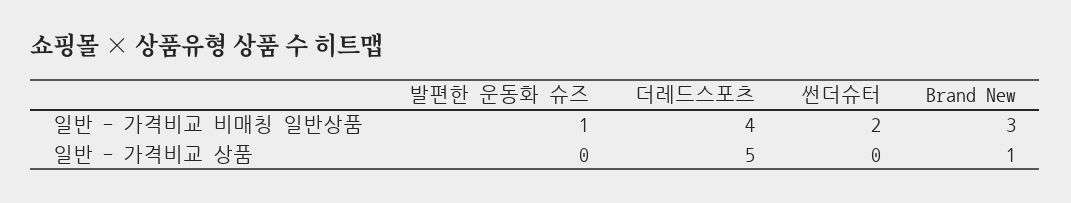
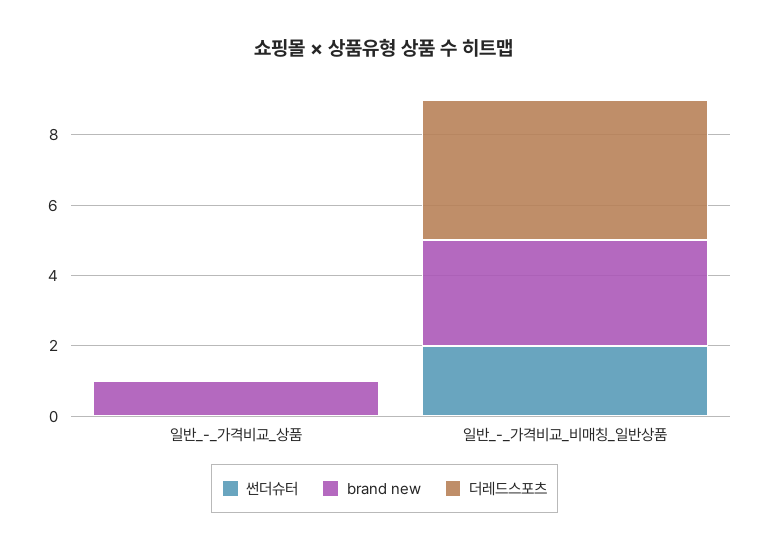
발편한 운동화 슈즈, 일반 - 가격비교 비매칭 일반상품: 1 -> none
발편한 운동화 슈즈, 일반 - 가격비교 상품: 0 -> none
더레드스포츠, 일반 - 가격비교 상품: 5 -> 0

